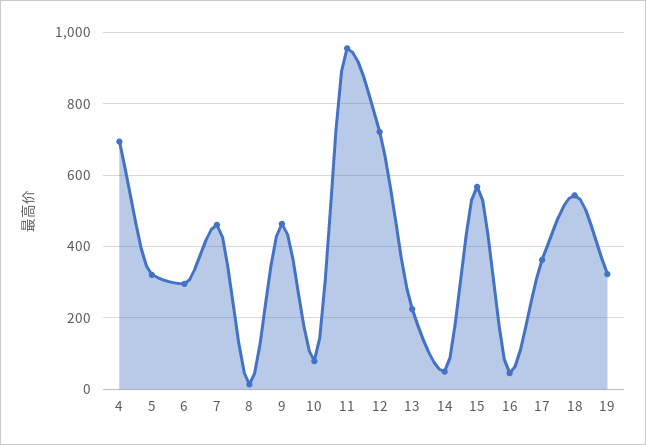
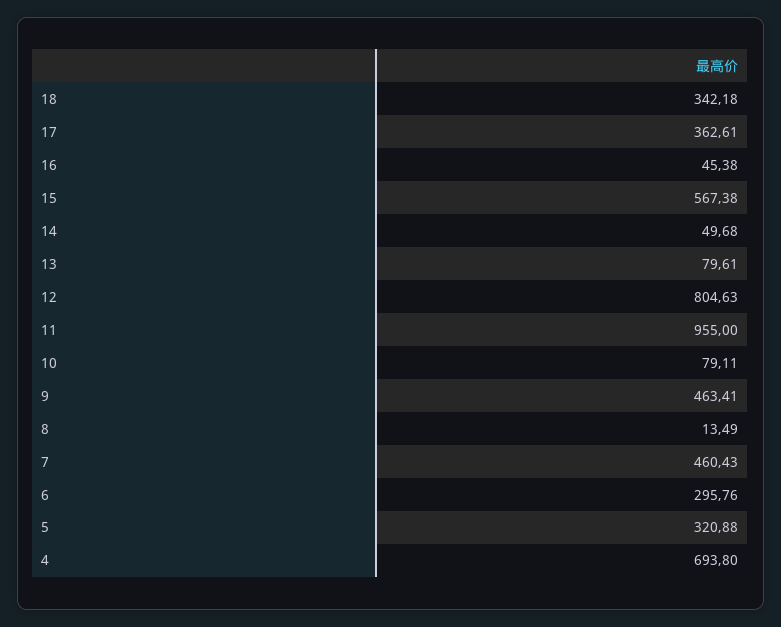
12: 720 -> 804.63
13: 220 -> 79.61
18: 540 -> 342.18
19: 320 -> none

